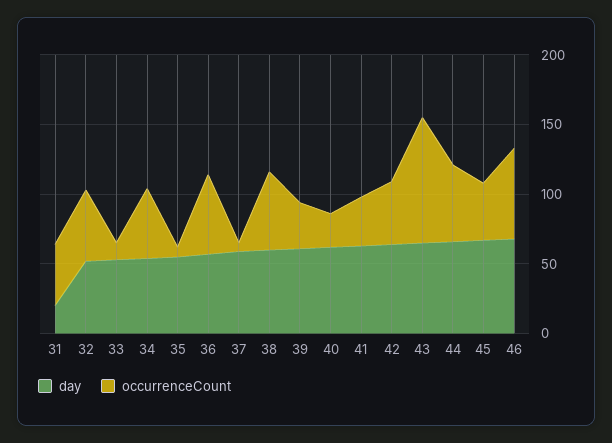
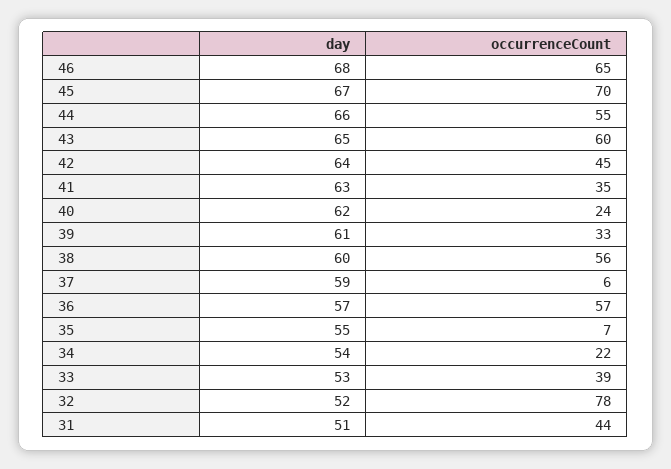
day, 31: 20 -> 51
occurrenceCount, 32: 50 -> 78
occurrenceCount, 33: 10 -> 39
occurrenceCount, 34: 50 -> 22
occurrenceCount, 43: 90 -> 60
occurrenceCount, 45: 40 -> 70

